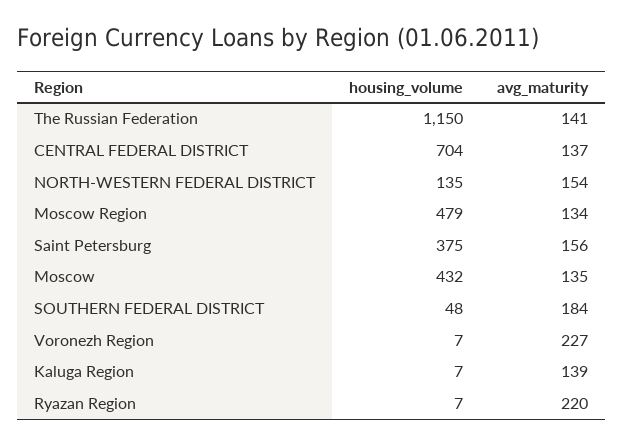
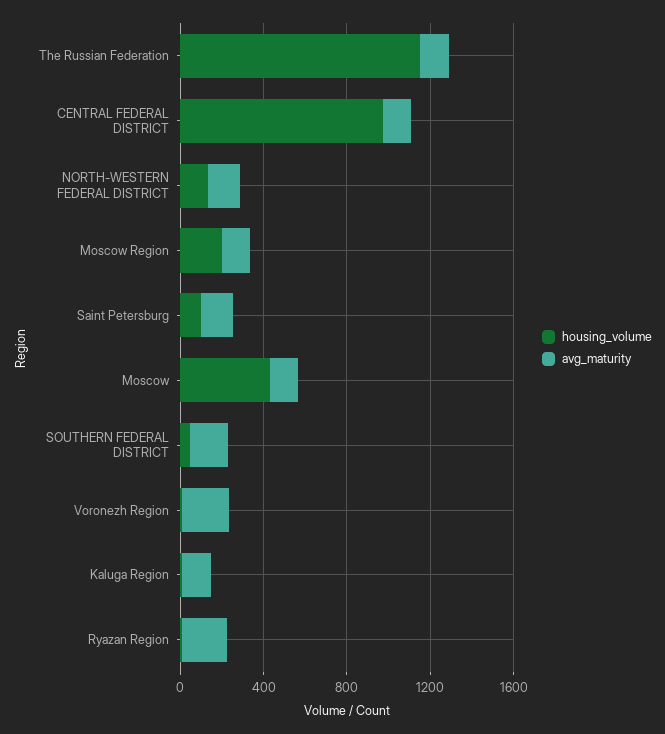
housing_volume, CENTRAL FEDERAL DISTRICT: 704 -> 1000
housing_volume, Moscow Region: 479 -> 200
housing_volume, Saint Petersburg: 375 -> 100

